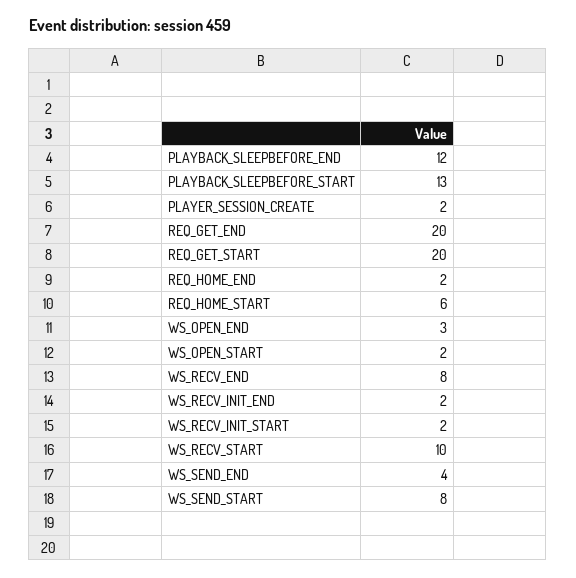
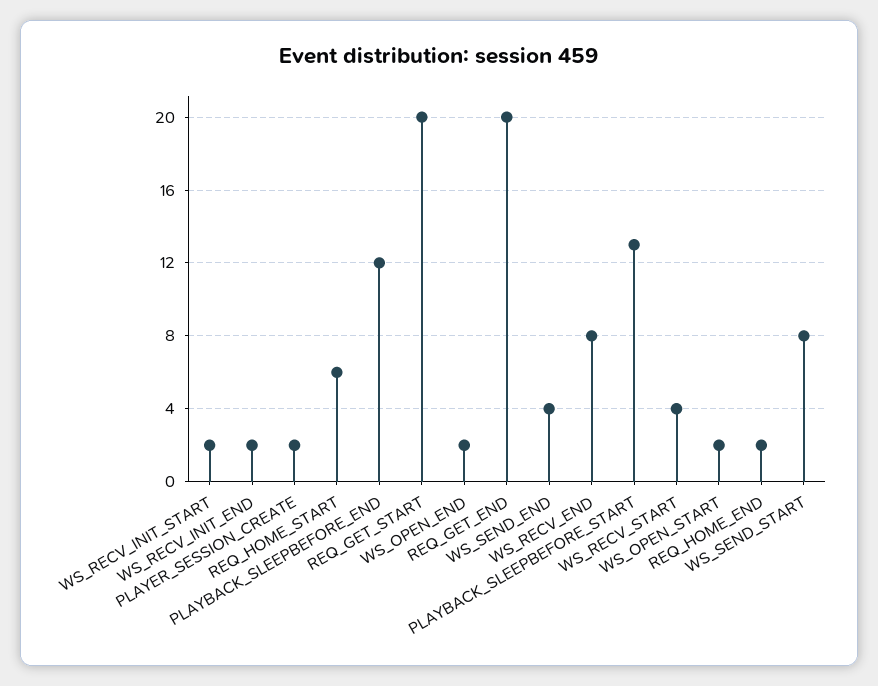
WS_OPEN_END: 3 -> 2
WS_RECV_START: 10 -> 4

